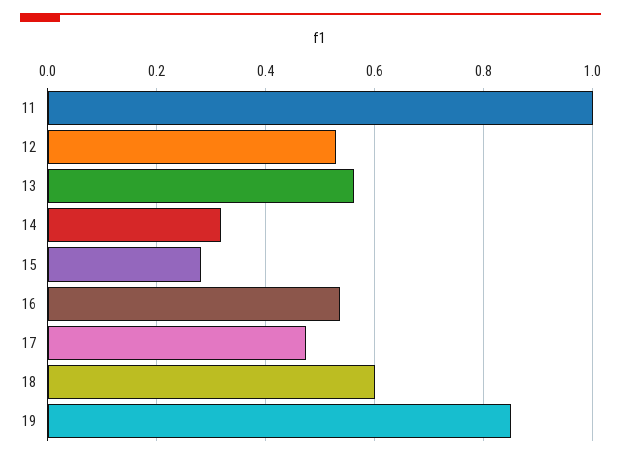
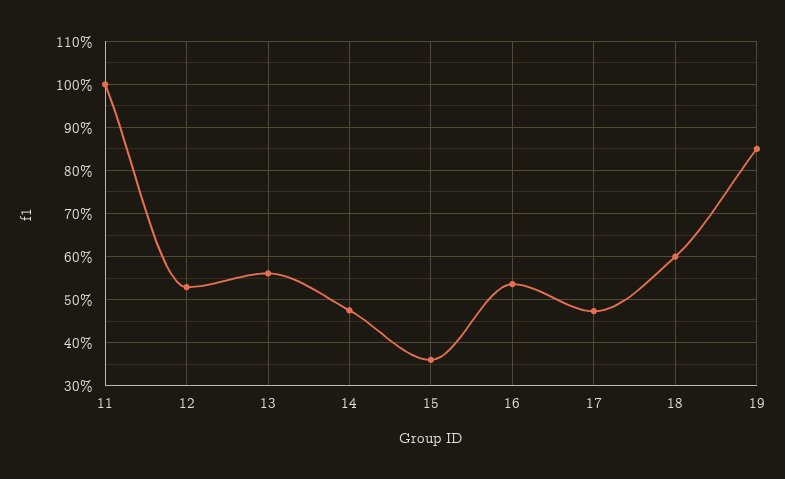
14: 0.32 -> 0.48
15: 0.28 -> 0.36

